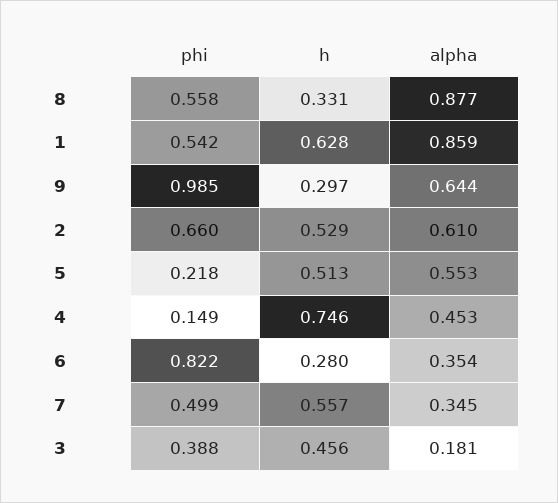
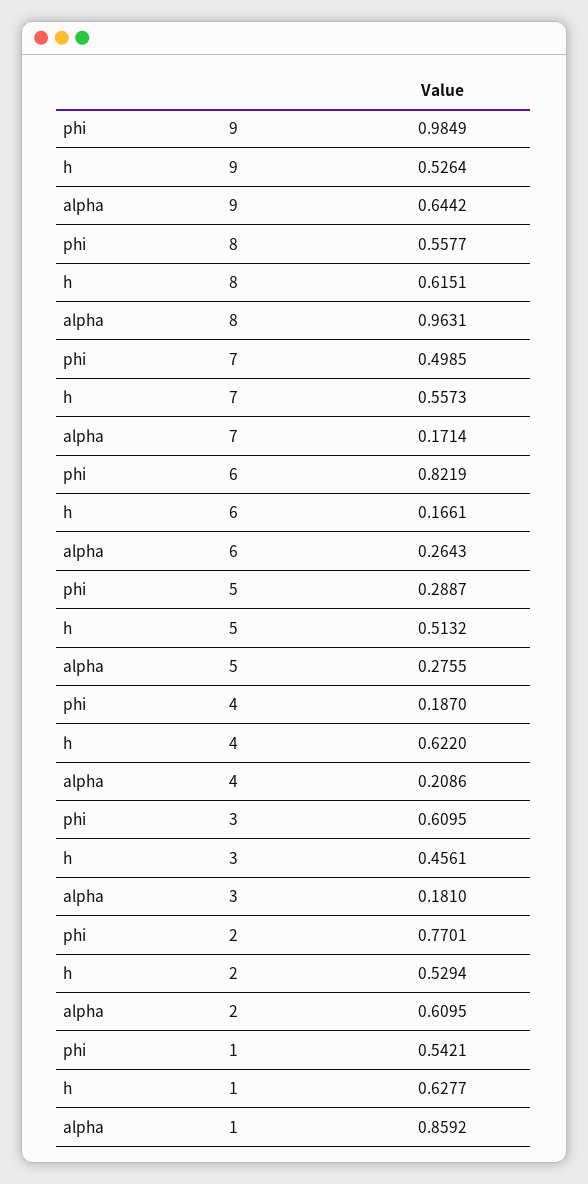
h, 8: 0.331 -> 0.6151
alpha, 8: 0.877 -> 0.9631
h, 9: 0.297 -> 0.5264
phi, 2: 0.66 -> 0.7701
phi, 5: 0.218 -> 0.2887
alpha, 5: 0.553 -> 0.2755
phi, 4: 0.149 -> 0.187
h, 4: 0.746 -> 0.622
alpha, 4: 0.453 -> 0.2086
h, 6: 0.28 -> 0.1661
alpha, 6: 0.354 -> 0.2643
alpha, 7: 0.345 -> 0.1714
phi, 3: 0.388 -> 0.6095

